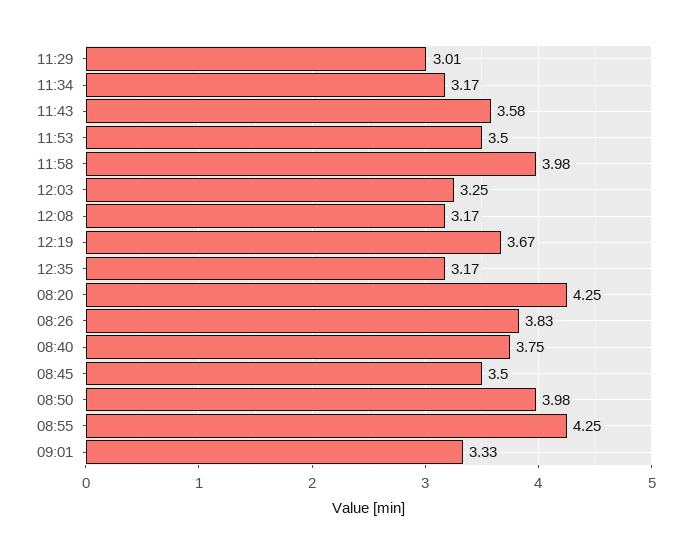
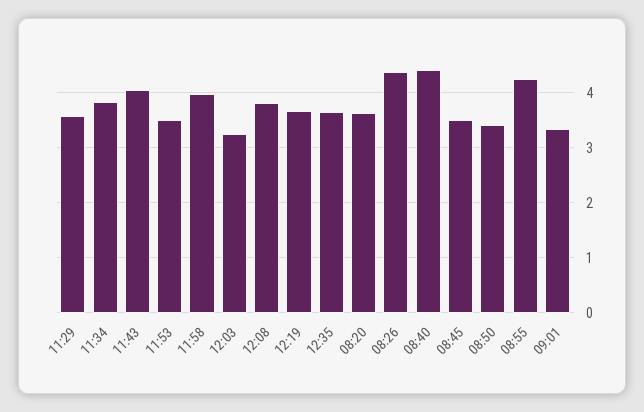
11:29: 3.01 -> 3.6
11:34: 3.17 -> 3.8
11:43: 3.58 -> 4
12:08: 3.17 -> 3.8
12:35: 3.17 -> 3.6
08:20: 4.25 -> 3.6
08:26: 3.83 -> 4.4
08:40: 3.75 -> 4.4
08:50: 3.98 -> 3.4

